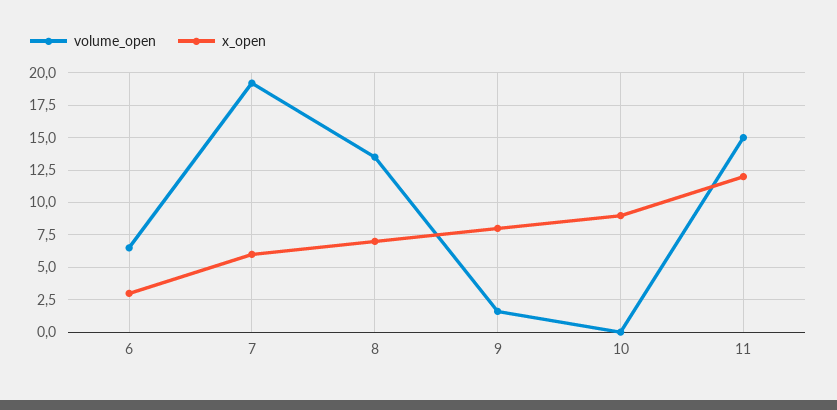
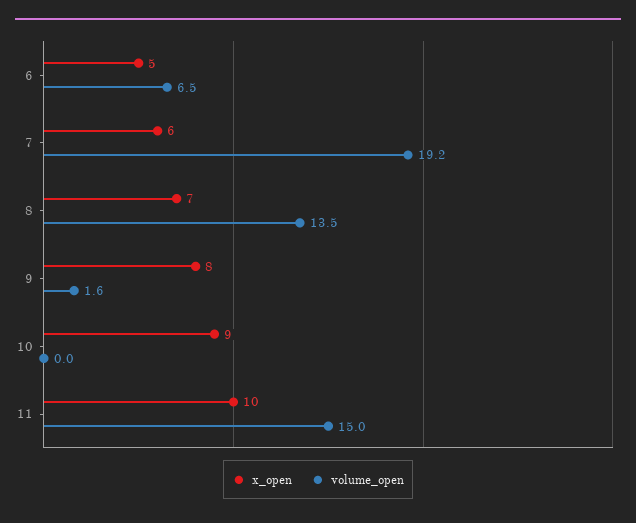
x_open, 6: 3 -> 5
x_open, 11: 12 -> 10

